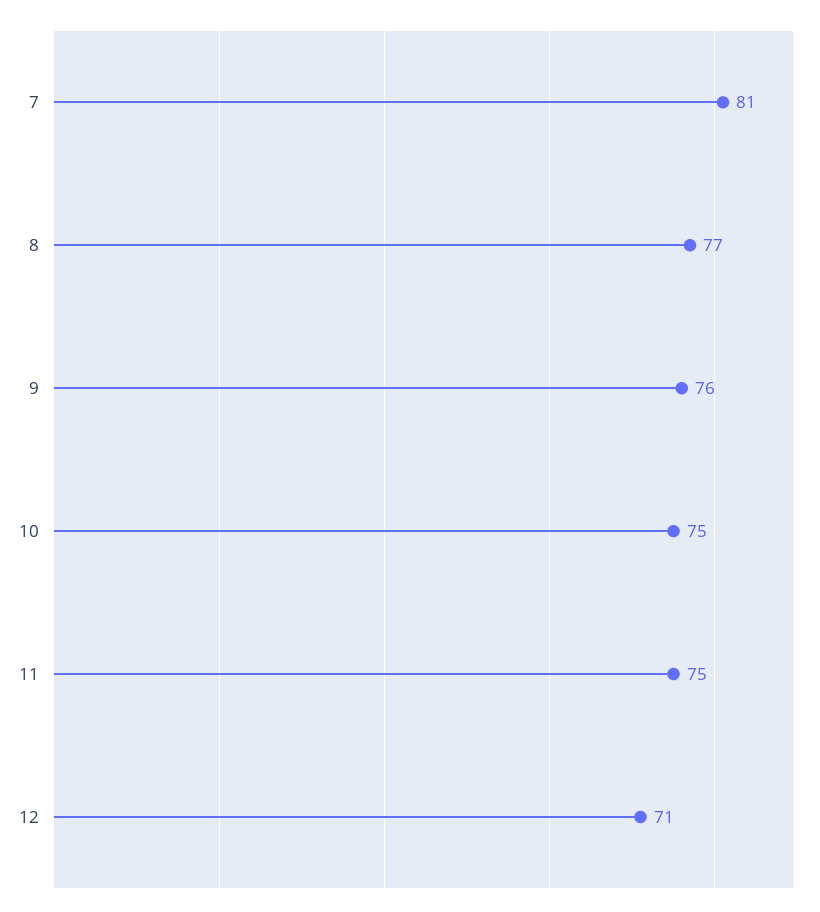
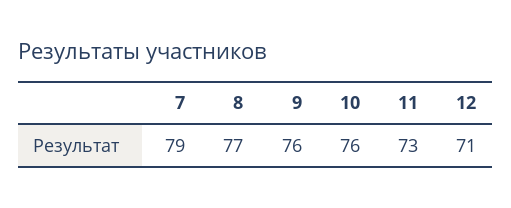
7: 81 -> 79
10: 75 -> 76
11: 75 -> 73

